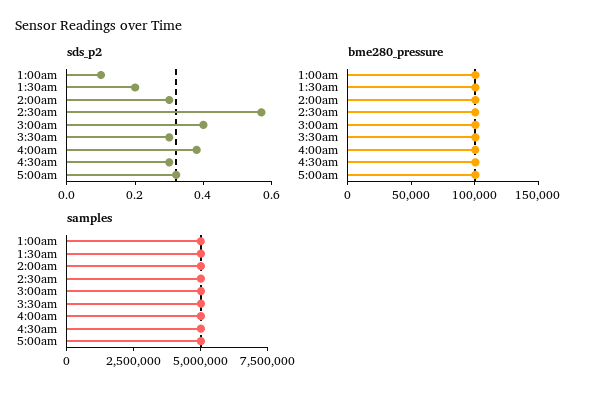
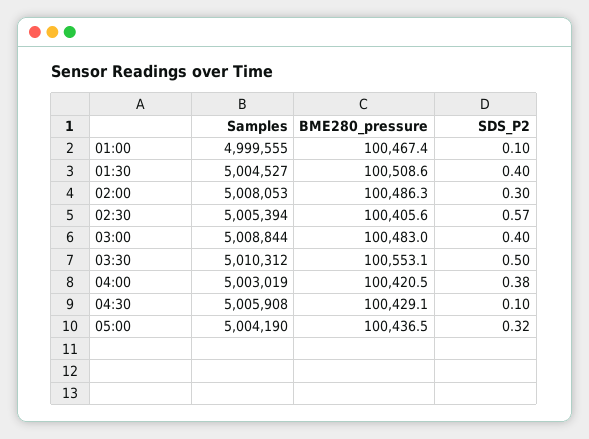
sds_p2, 1:30am: 0.2 -> 0.4
sds_p2, 3:30am: 0.3 -> 0.5
sds_p2, 4:30am: 0.3 -> 0.1

